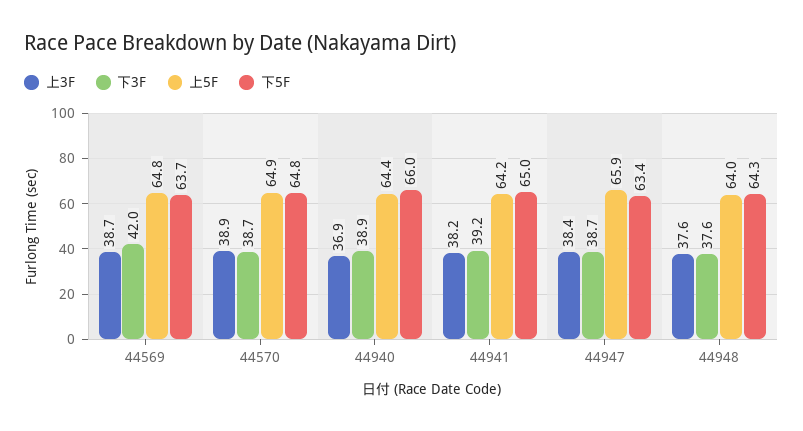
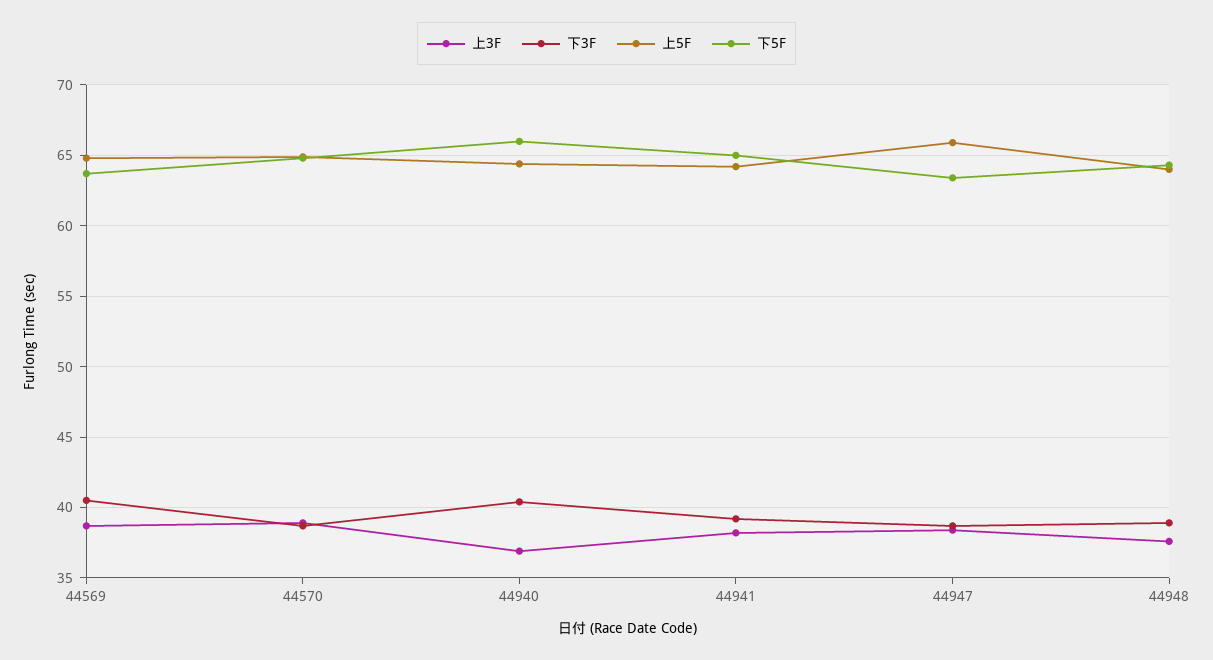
下3F, 44569: 42 -> 40.5
下3F, 44940: 38.9 -> 40.5
下3F, 44948: 37.6 -> 39

